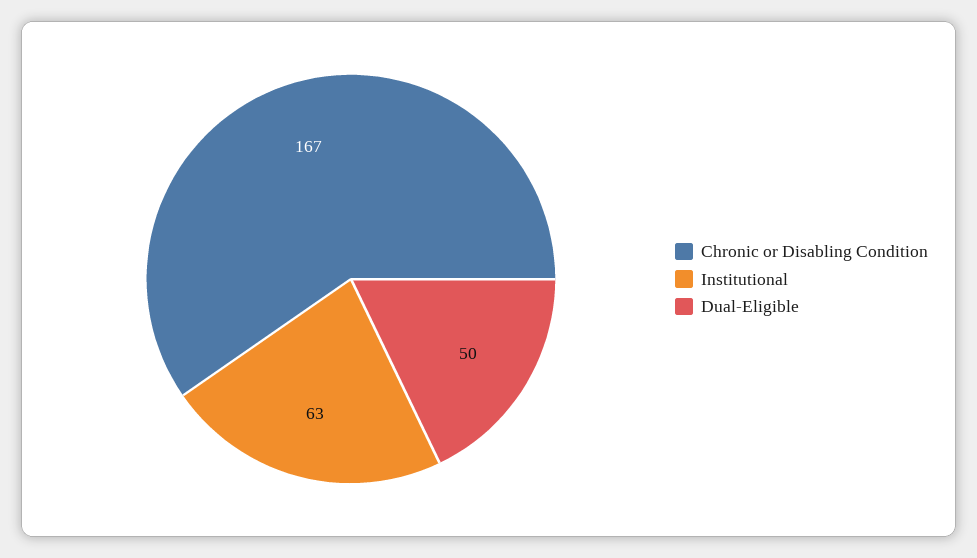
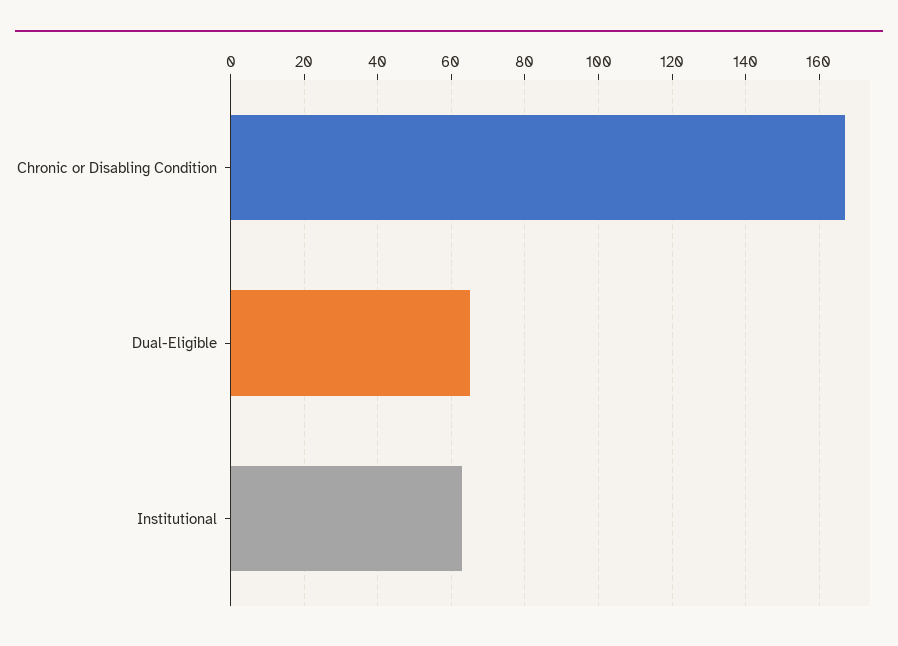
Dual-Eligible: 50 -> 65

